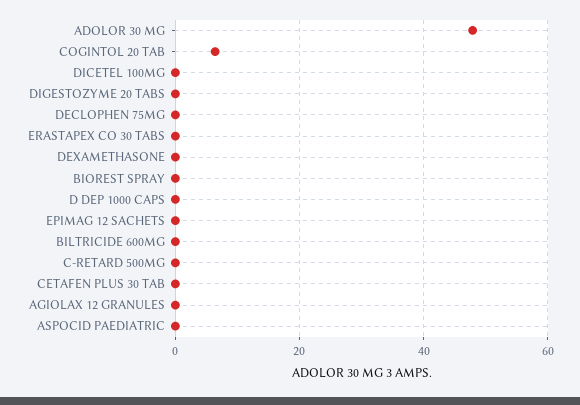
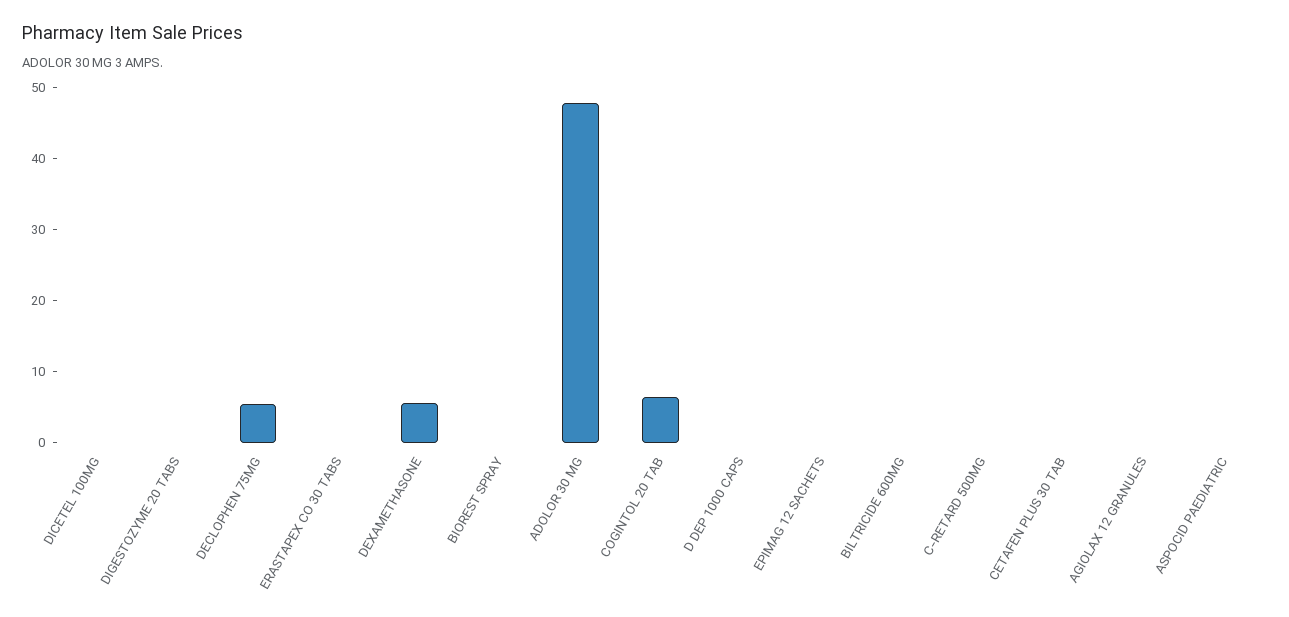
DECLOPHEN 75MG: 0 -> 6
DEXAMETHASONE: 0 -> 6

